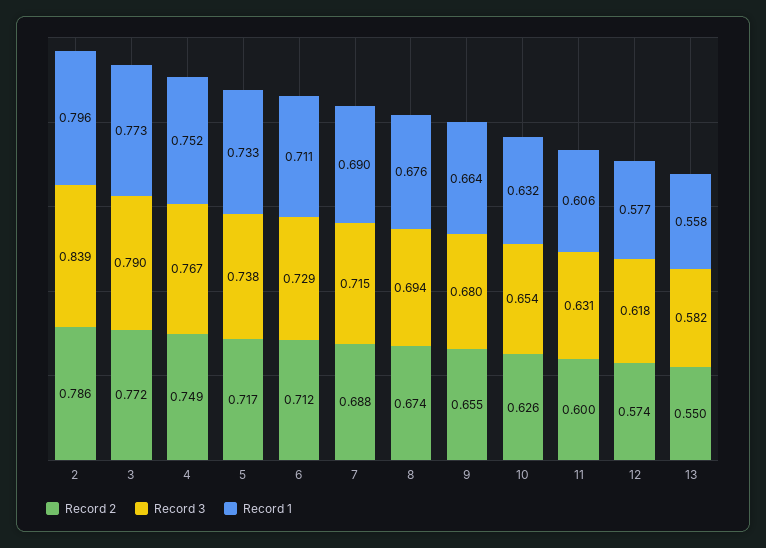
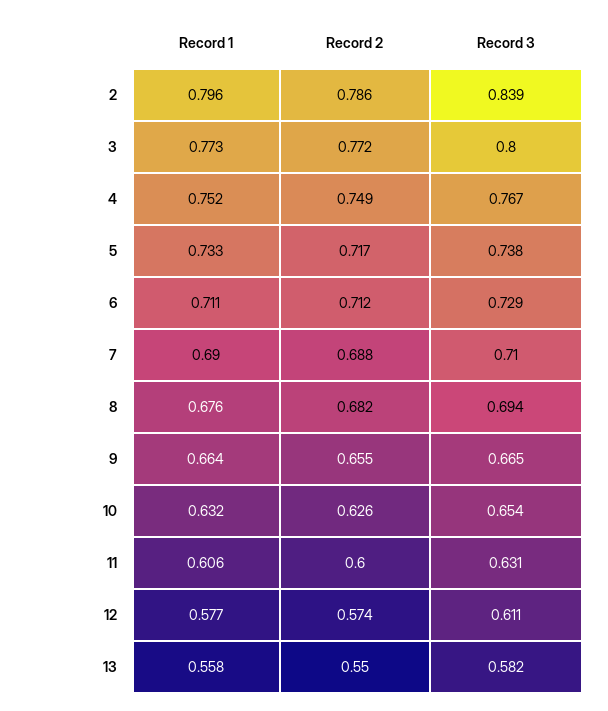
Record 3, 3: 0.79 -> 0.8
Record 3, 7: 0.715 -> 0.71
Record 2, 8: 0.674 -> 0.682
Record 3, 9: 0.68 -> 0.665
Record 3, 12: 0.618 -> 0.611

